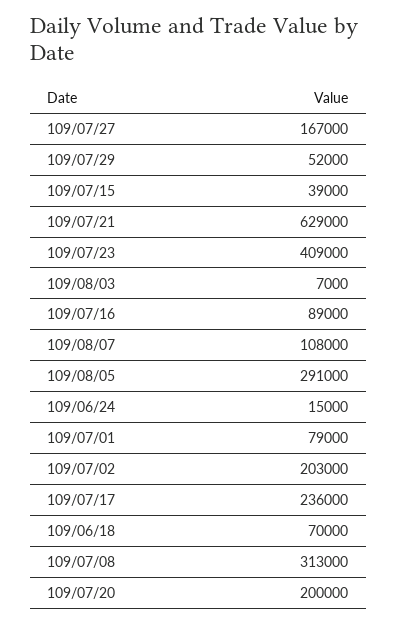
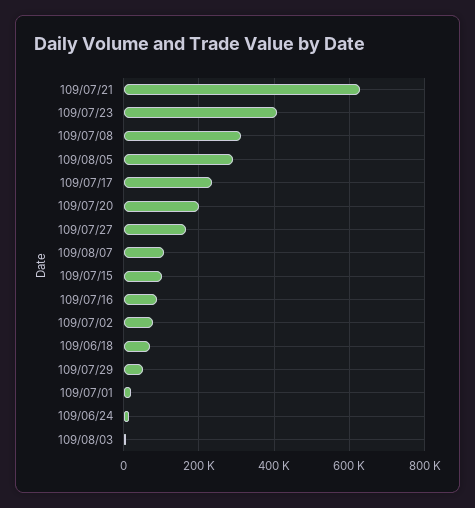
109/07/15: 39000 -> 100000
109/07/01: 79000 -> 20000
109/07/02: 203000 -> 80000

